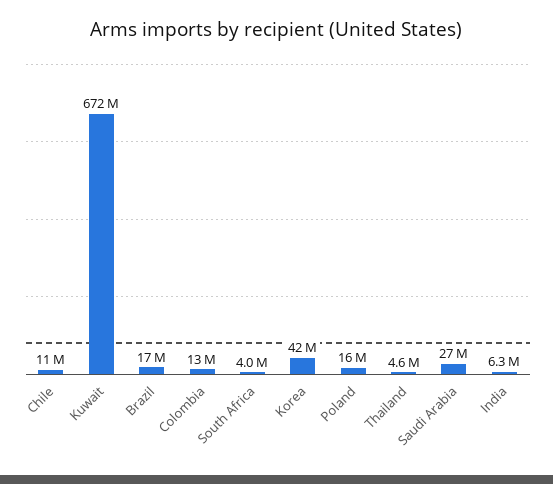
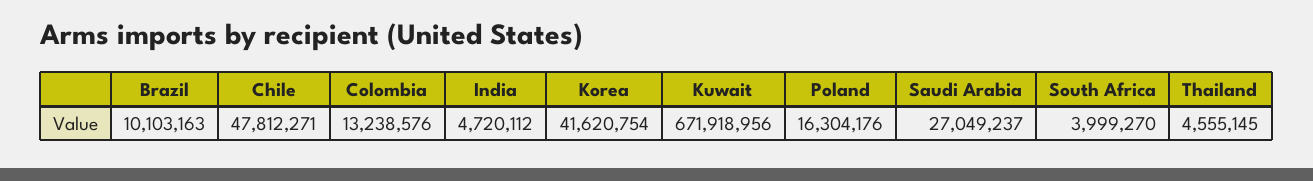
Chile: 11000000 -> 47812271
Brazil: 17000000 -> 10103163
India: 6300000 -> 4720112

